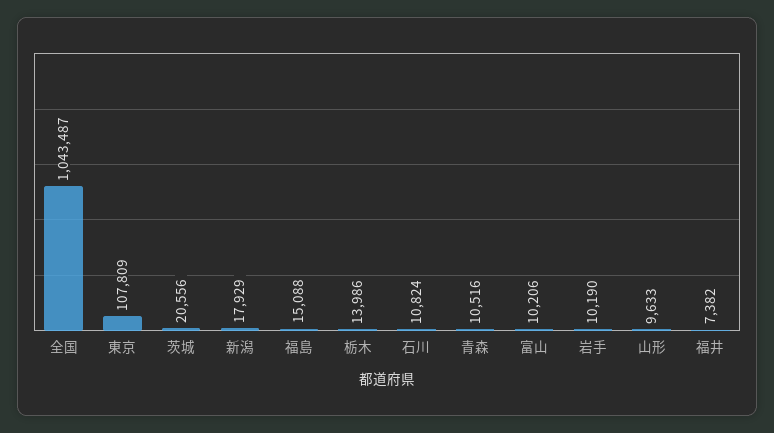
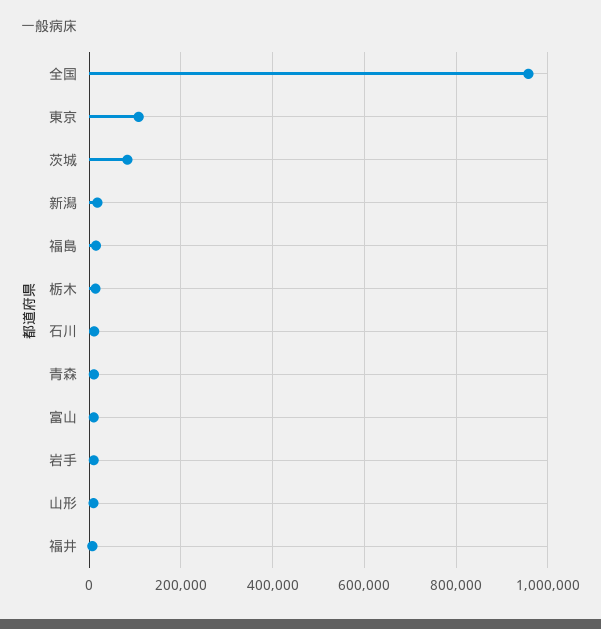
全国: 1043487 -> 960000
茨城: 20556 -> 80000

